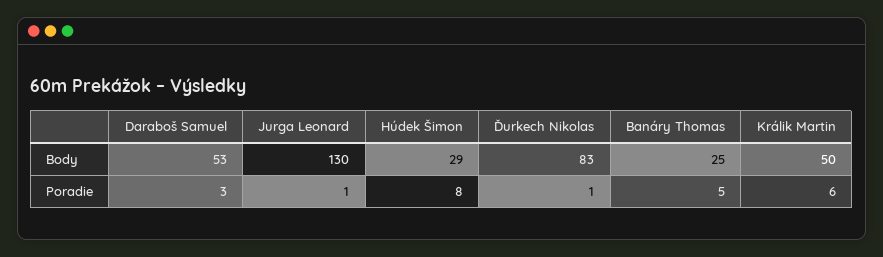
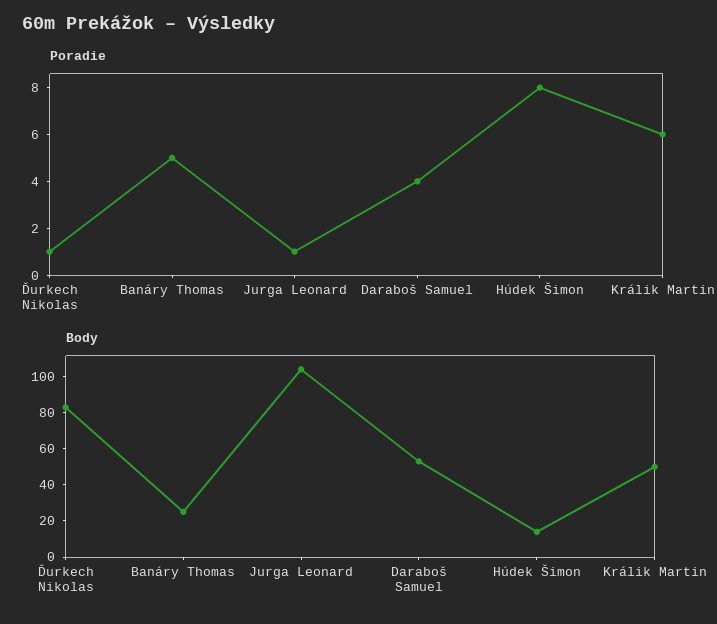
Body, Jurga Leonard: 130 -> 105
Body, Húdek Šimon: 29 -> 15
Poradie, Daraboš Samuel: 3 -> 4

